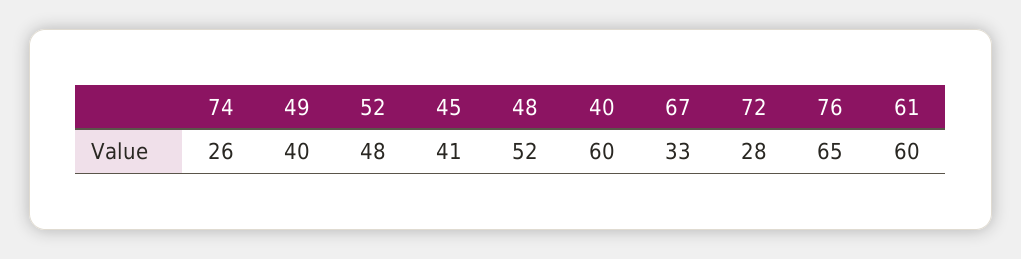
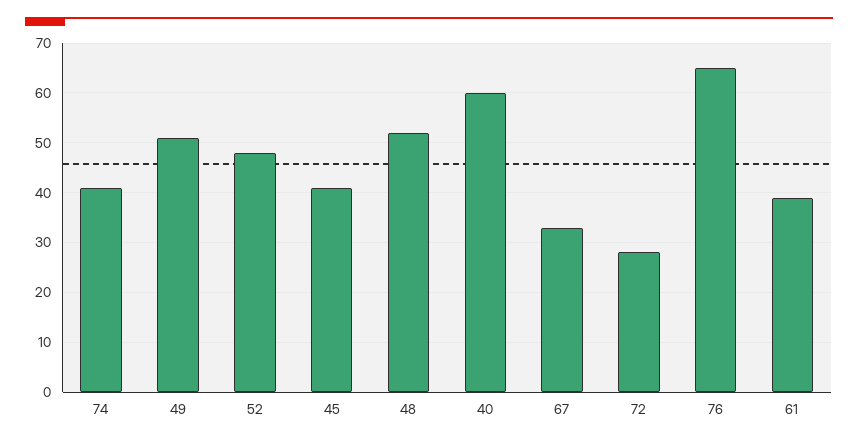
74: 26 -> 40
49: 40 -> 50
61: 60 -> 40

